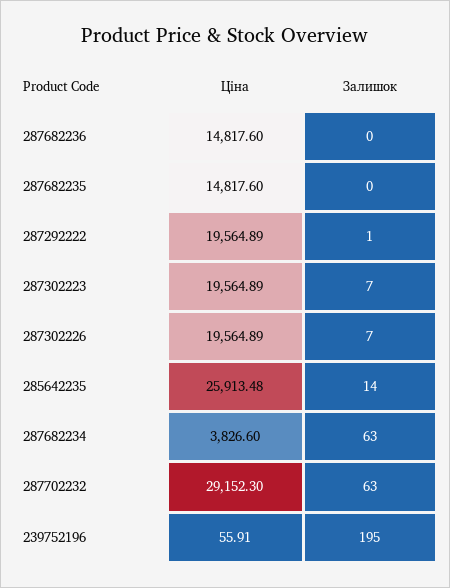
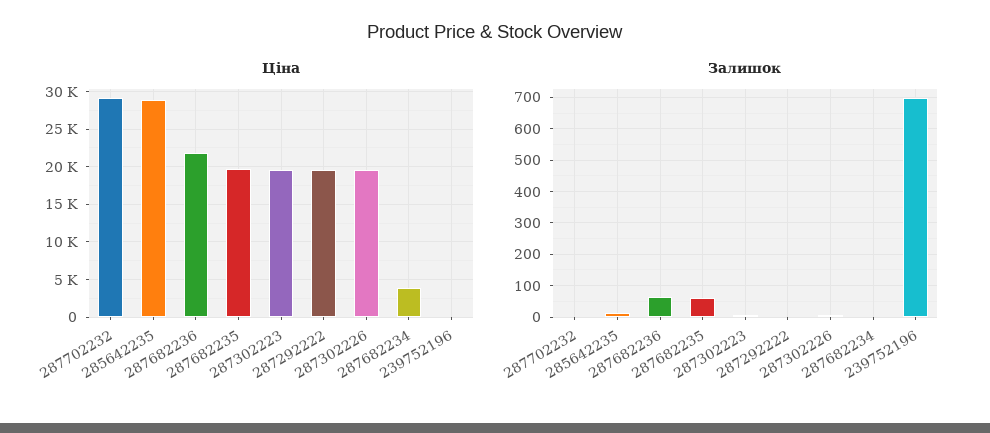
Ціна, 287682236: 14817.6 -> 22000
Залишок, 287682236: 0 -> 60
Ціна, 287682235: 14817.6 -> 20000
Залишок, 287682235: 0 -> 60
Ціна, 285642235: 25913.48 -> 29000
Залишок, 287682234: 63 -> 0
Залишок, 287702232: 63 -> 0
Залишок, 239752196: 195 -> 700

